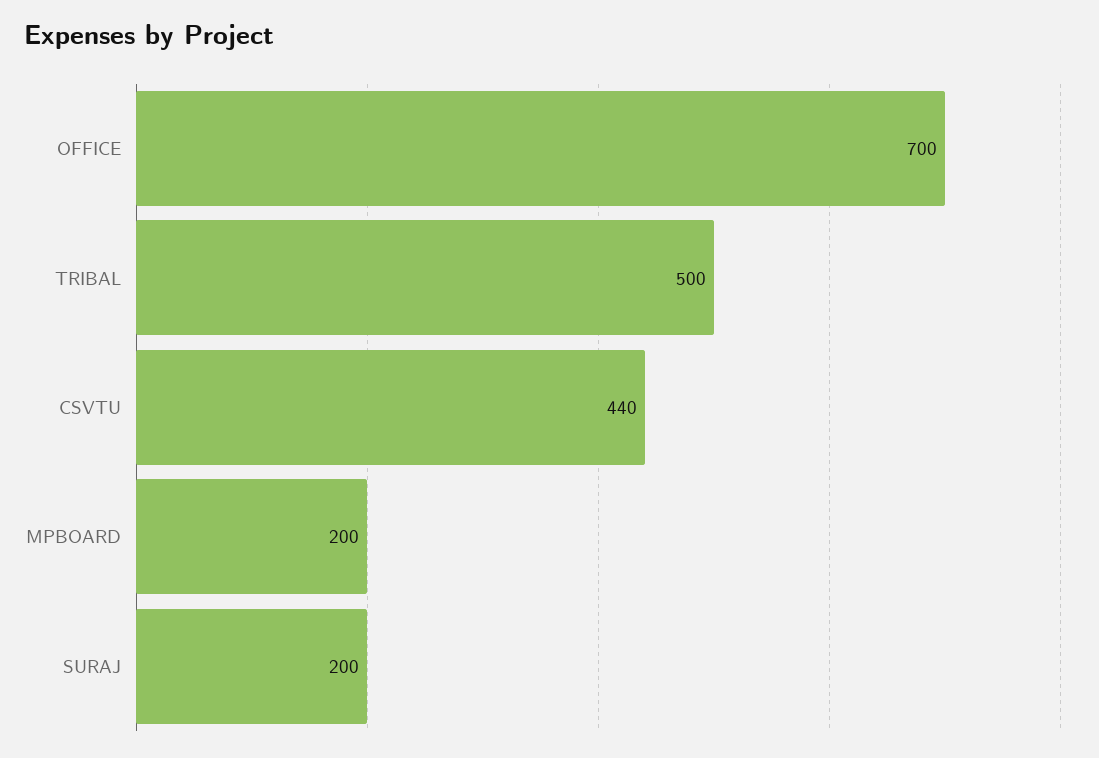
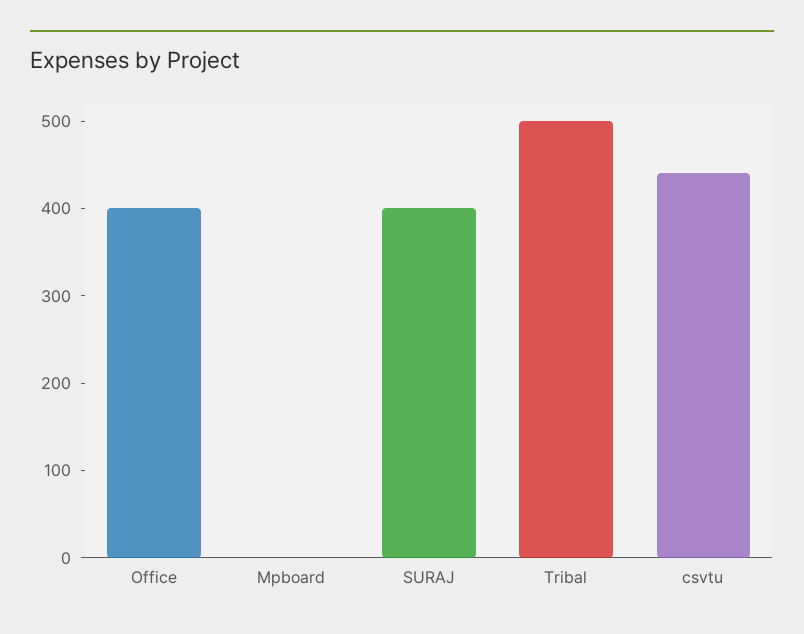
OFFICE: 700 -> 400
MPBOARD: 200 -> 0
SURAJ: 200 -> 400

